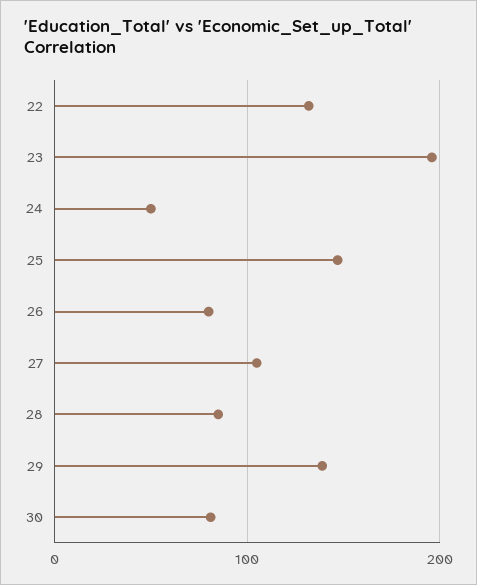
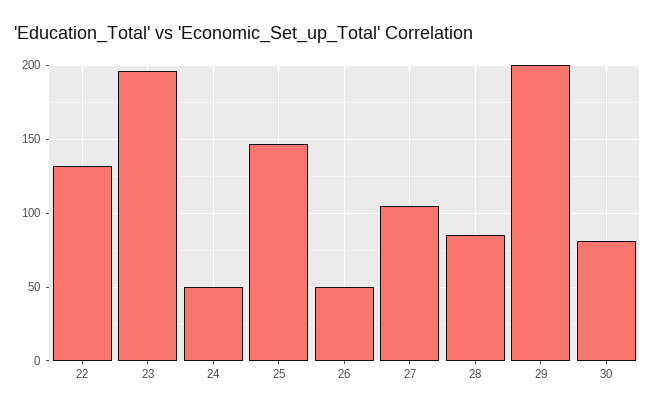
26: 80 -> 50
29: 140 -> 200

